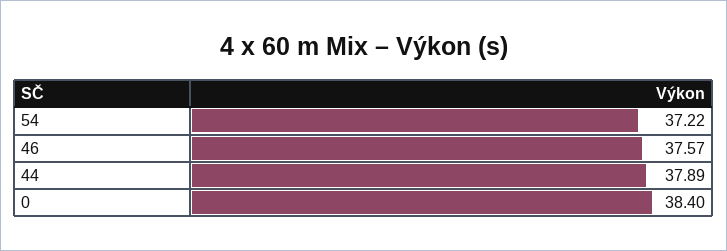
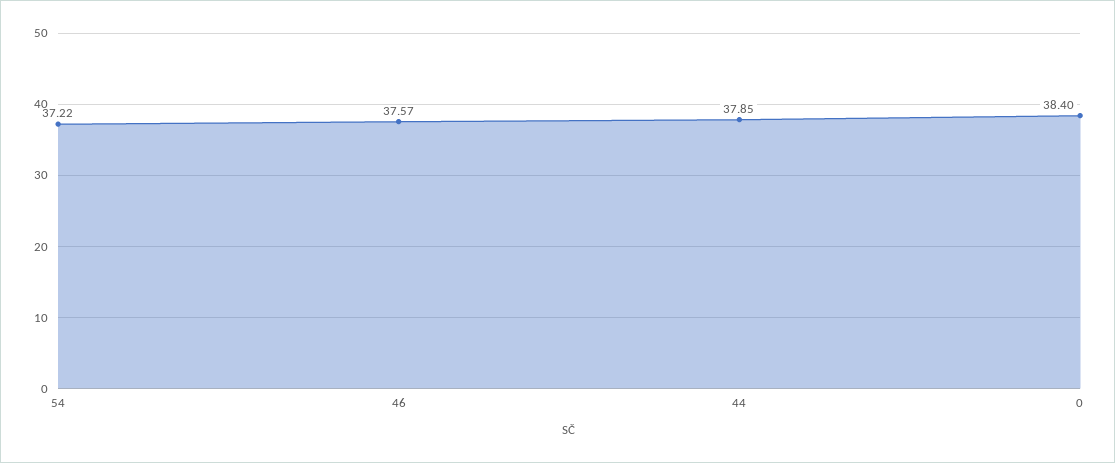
44: 37.89 -> 37.85

